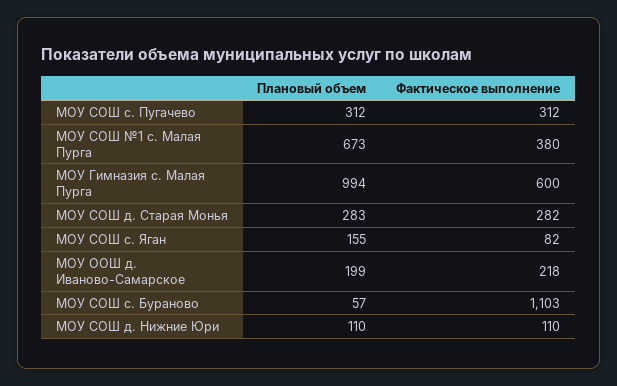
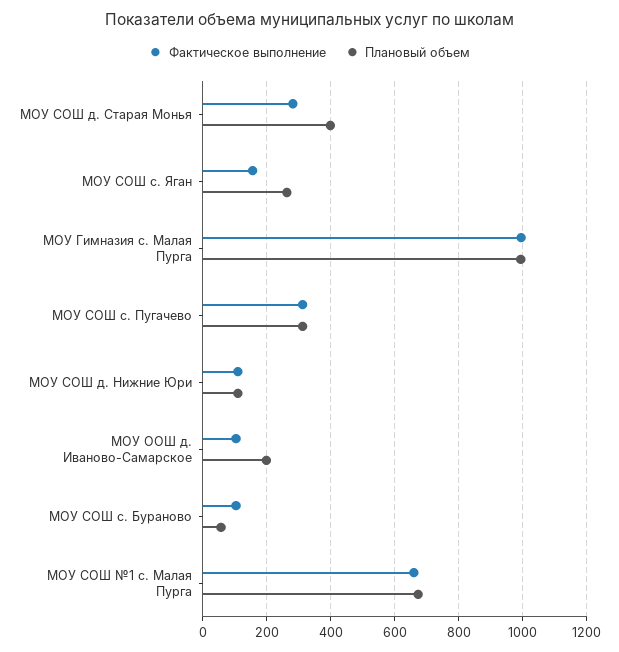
Фактическое выполнение, МОУ СОШ №1 с. Малая Пурга: 380 -> 660
Фактическое выполнение, МОУ Гимназия с. Малая Пурга: 600 -> 1000
Плановый объем, МОУ СОШ д. Старая Монья: 283 -> 400
Плановый объем, МОУ СОШ с. Яган: 155 -> 260
Фактическое выполнение, МОУ СОШ с. Яган: 82 -> 160
Фактическое выполнение, МОУ ООШ д. Иваново-Самарское: 218 -> 100
Фактическое выполнение, МОУ СОШ с. Бураново: 1103 -> 100

